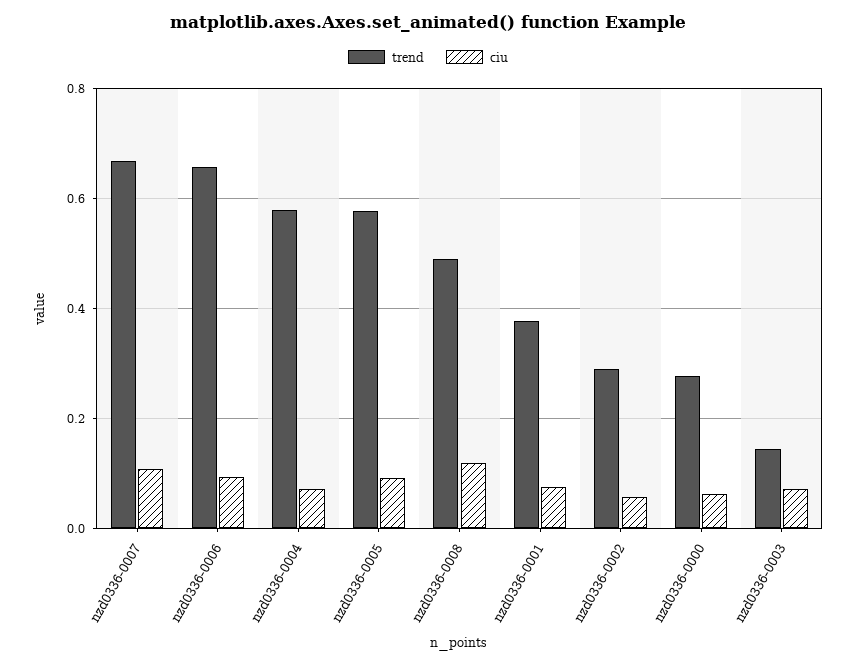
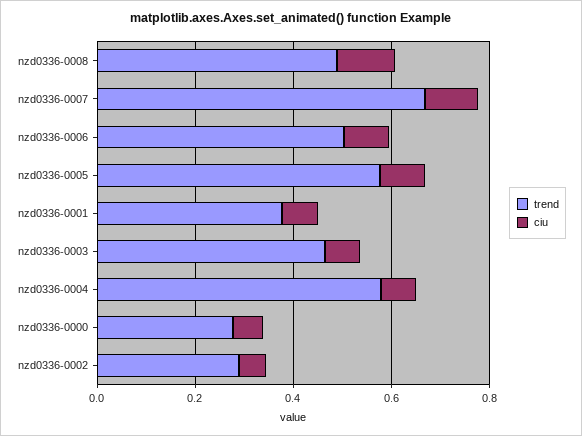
trend, nzd0336-0006: 0.66 -> 0.5
trend, nzd0336-0003: 0.14 -> 0.45

